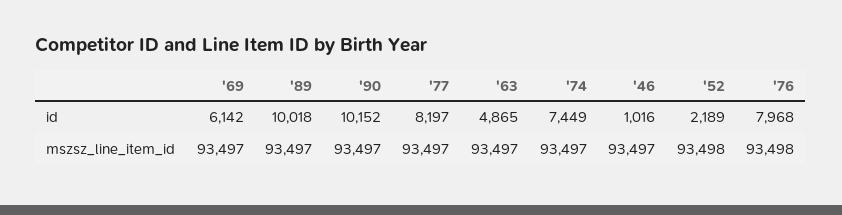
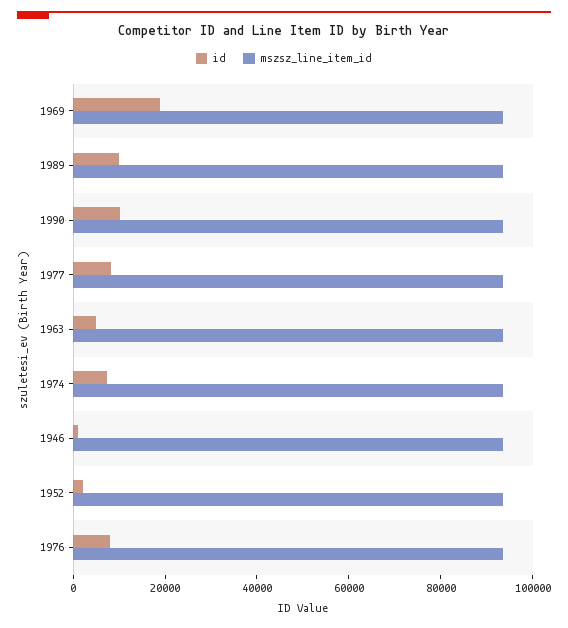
id, '69: 6142 -> 20000

